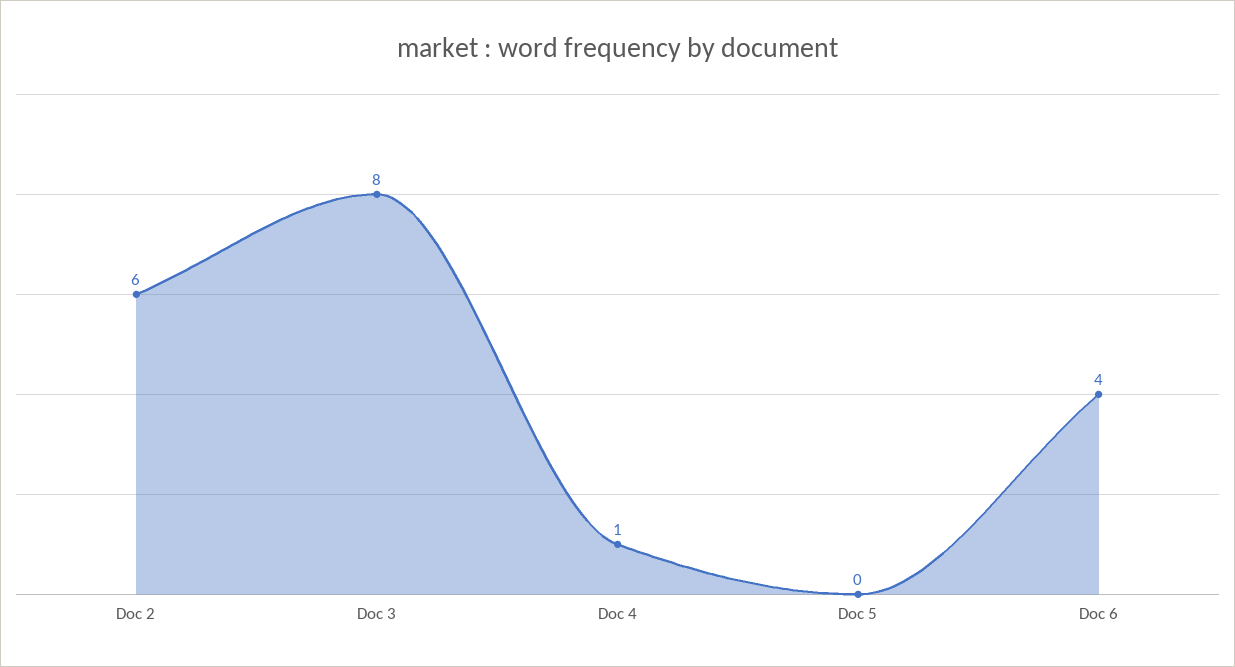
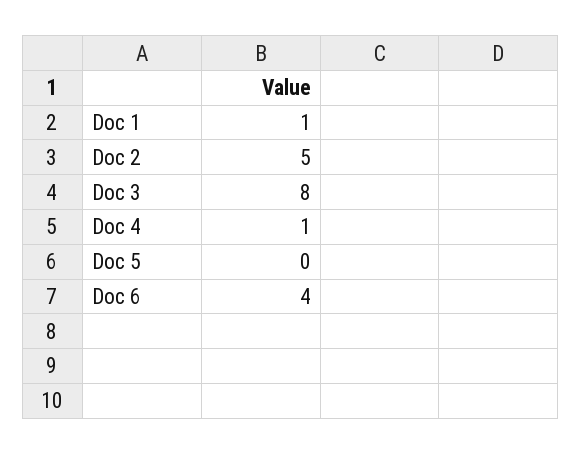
Doc 2: 6 -> 5
Doc 1: none -> 1

